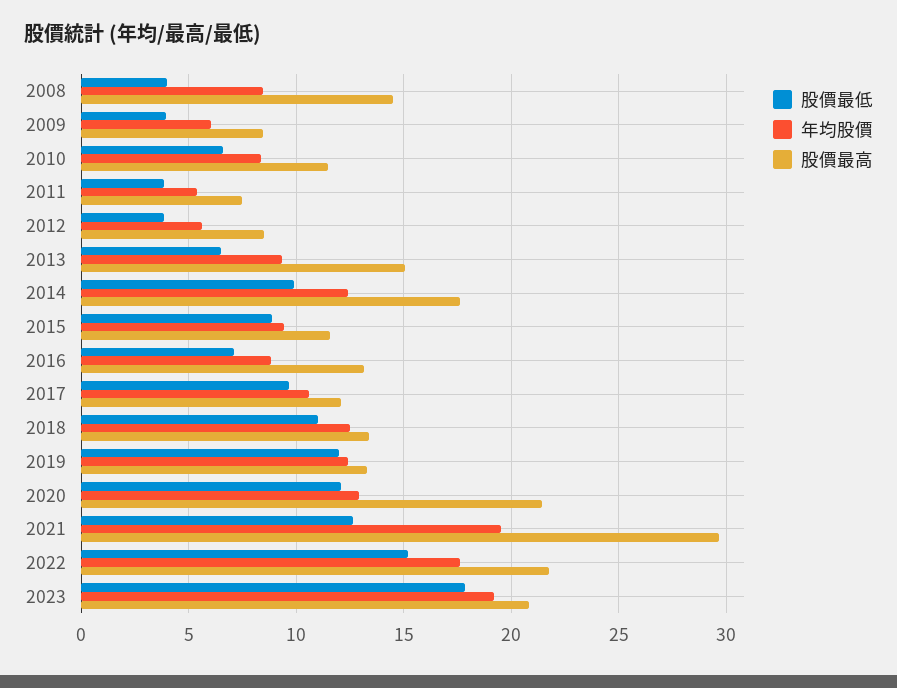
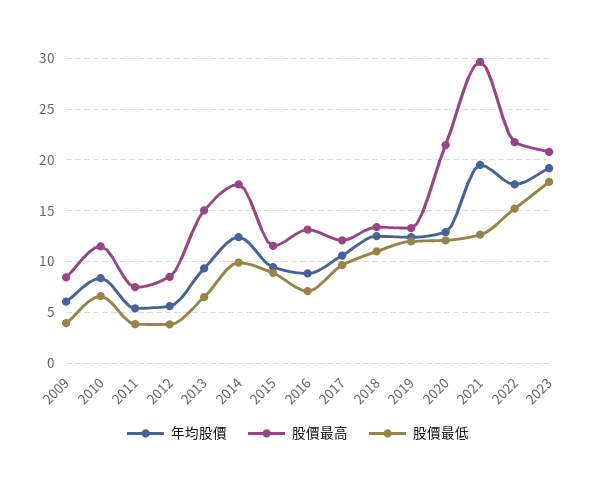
股價最低, 2008: 4 -> none
年均股價, 2008: 8.5 -> none
股價最高, 2008: 14.5 -> none

